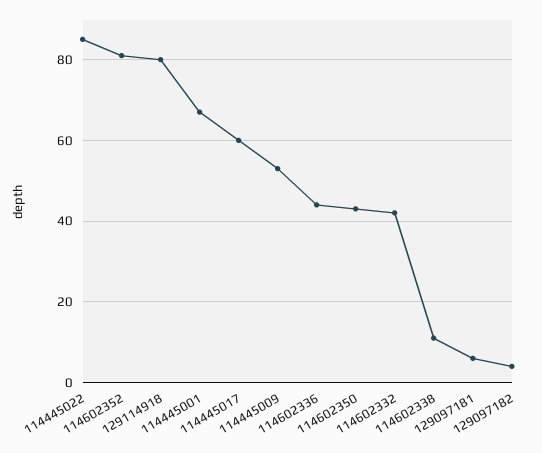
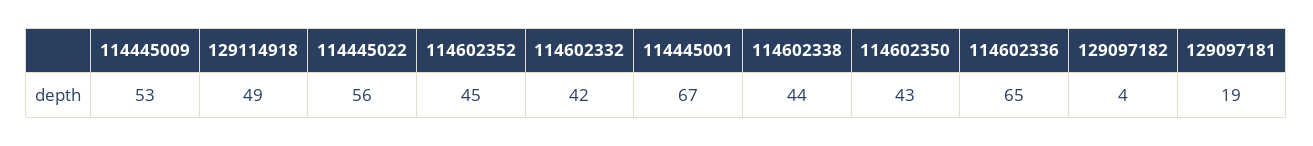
114445022: 85 -> 56
114602352: 80 -> 45
129114918: 80 -> 49
114445017: 60 -> none
114602336: 45 -> 65
114602338: 10 -> 44
129097181: 5 -> 19

